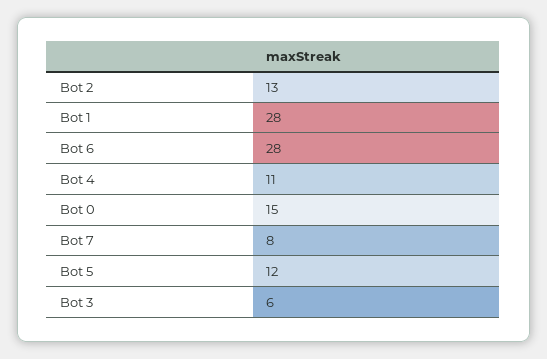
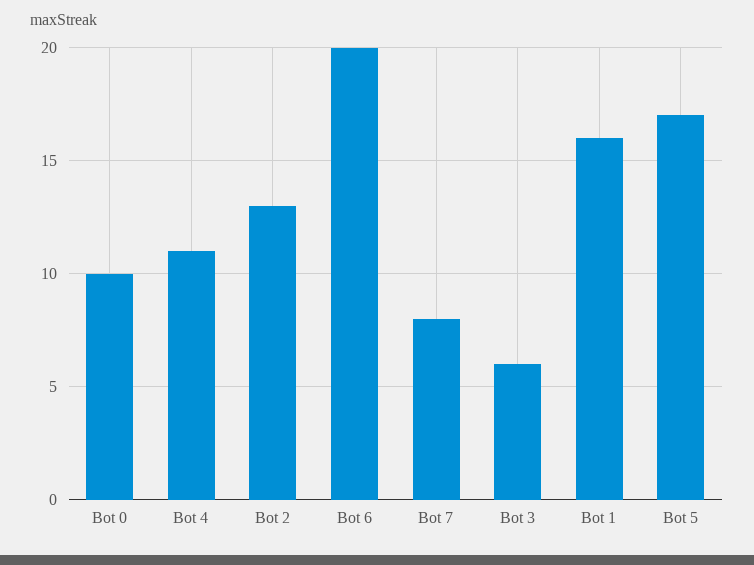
Bot 1: 28 -> 16
Bot 6: 28 -> 20
Bot 0: 15 -> 10
Bot 5: 12 -> 17

